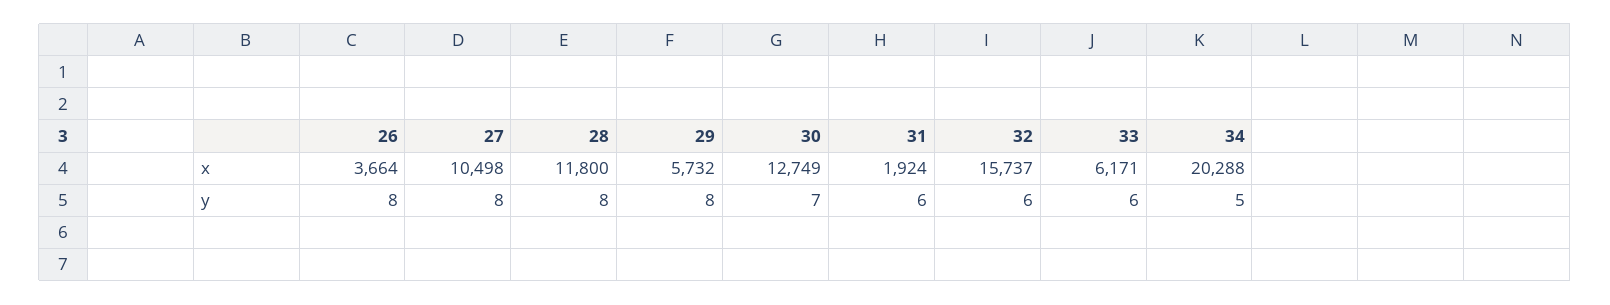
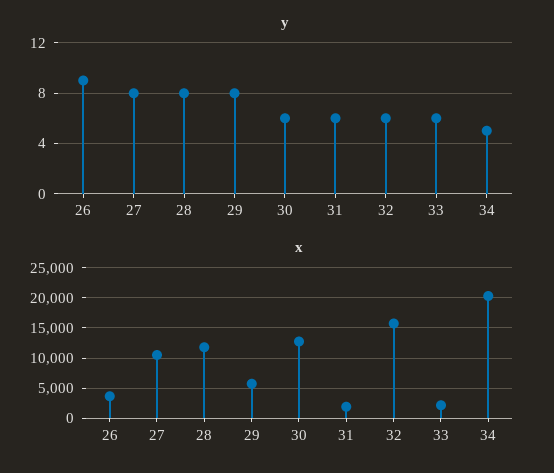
x, 33: 6171 -> 2000
y, 26: 8 -> 9
y, 30: 7 -> 6

